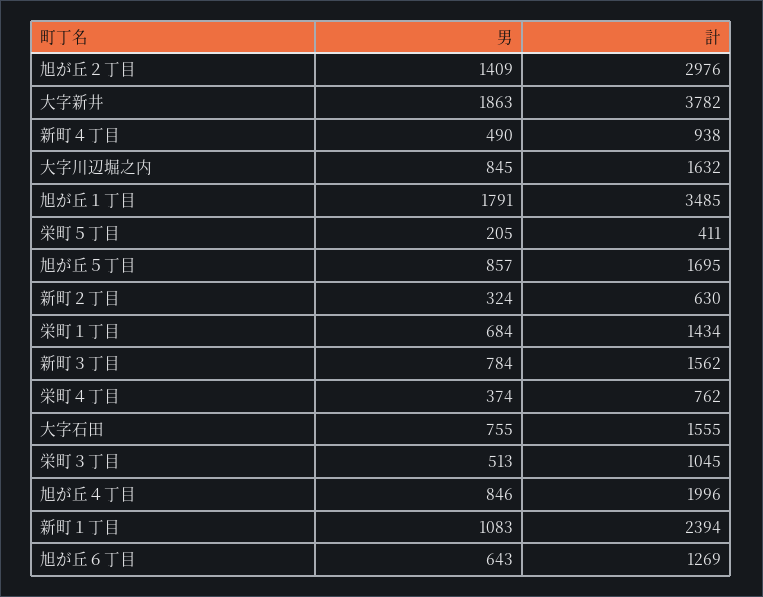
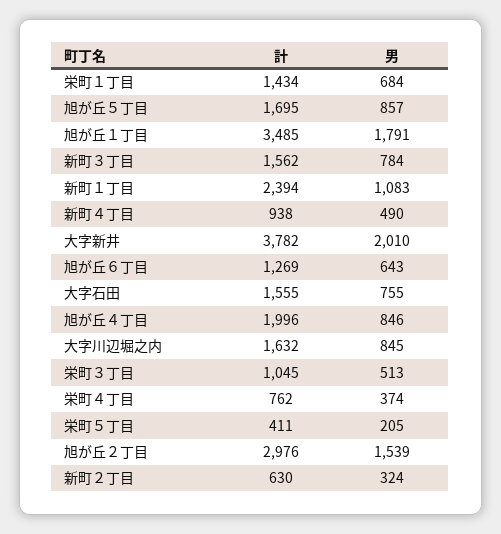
男, 旭が丘２丁目: 1409 -> 1539
男, 大字新井: 1863 -> 2010

